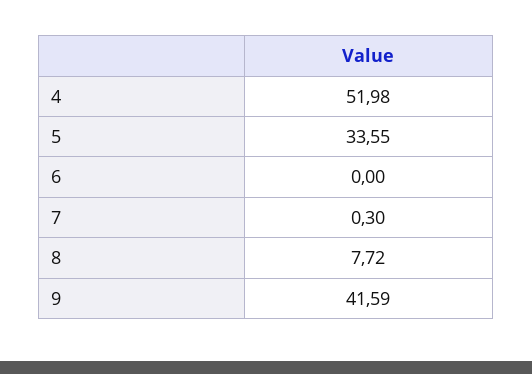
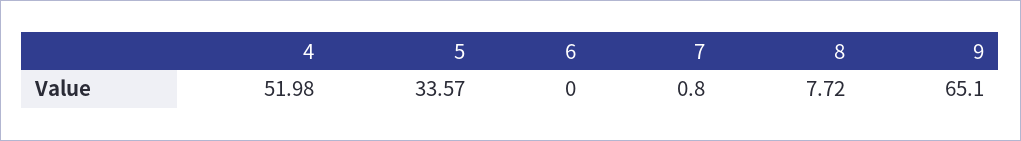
5: 33.55 -> 33.57
7: 0.3 -> 0.8
9: 41.59 -> 65.1

